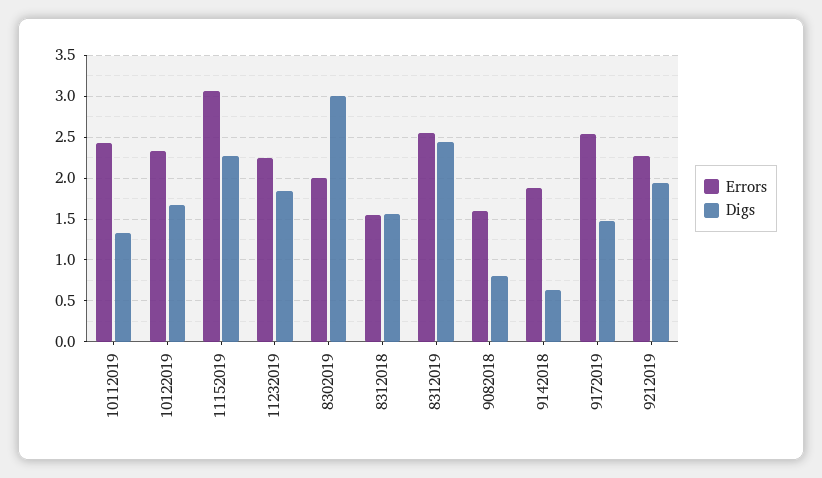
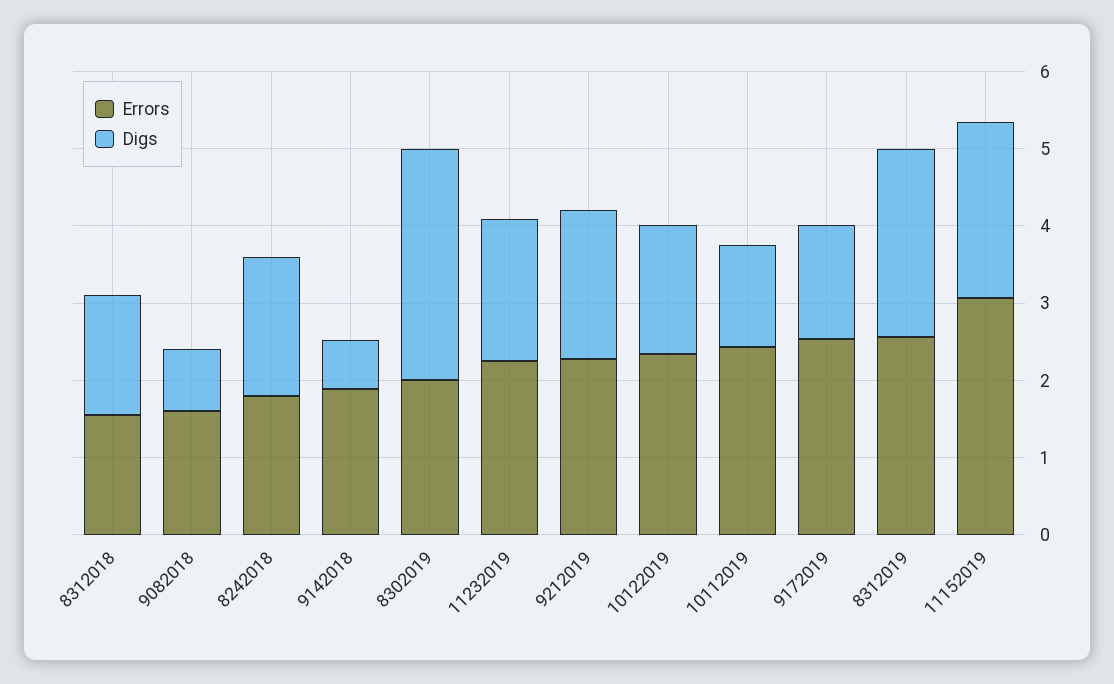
Errors, 8242018: none -> 1.8
Digs, 8242018: none -> 1.8

